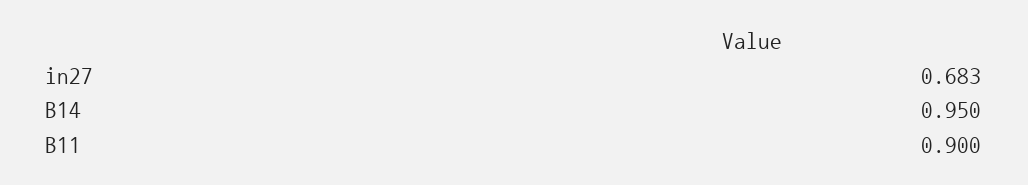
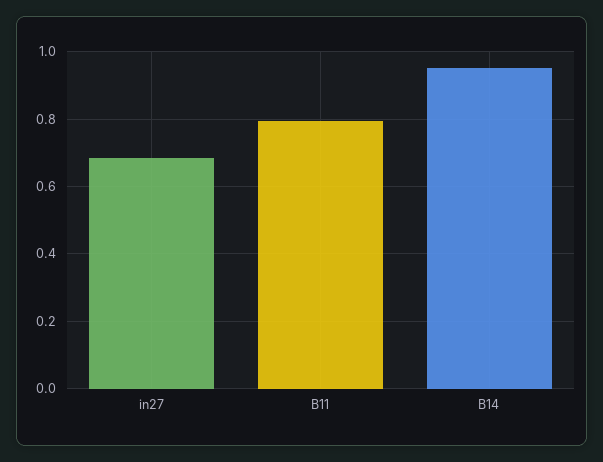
B11: 0.9 -> 0.8

